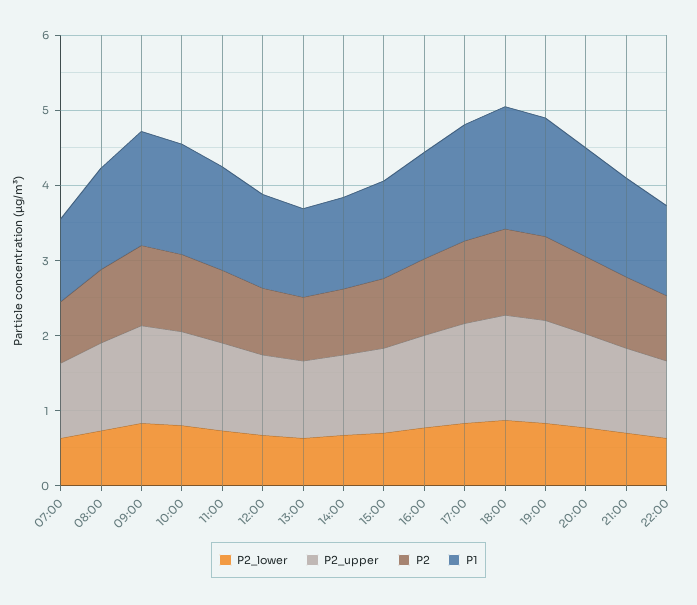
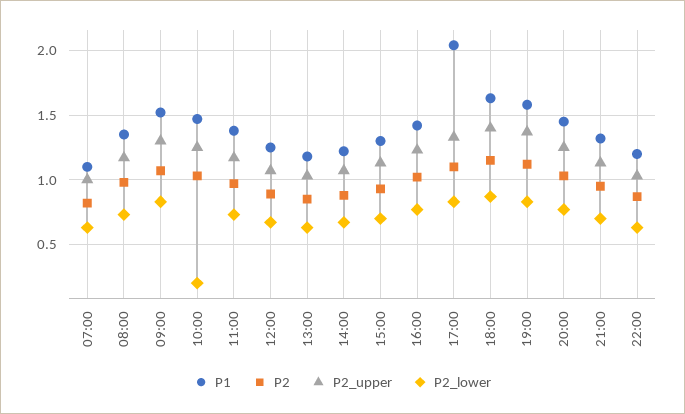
P2_lower, 10:00: 0.8 -> 0.2
P1, 17:00: 1.6 -> 2.05

